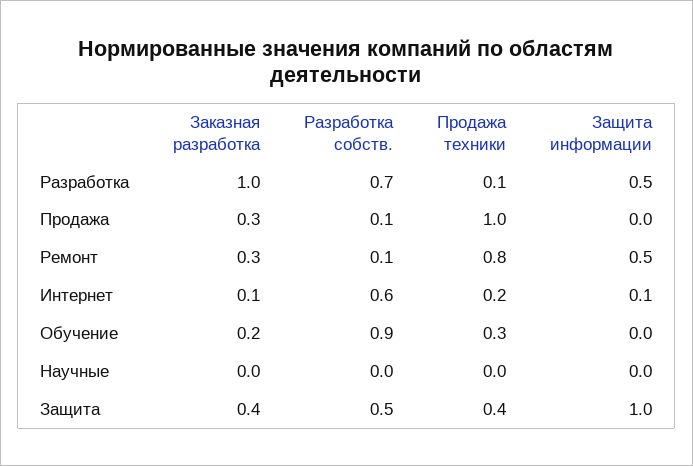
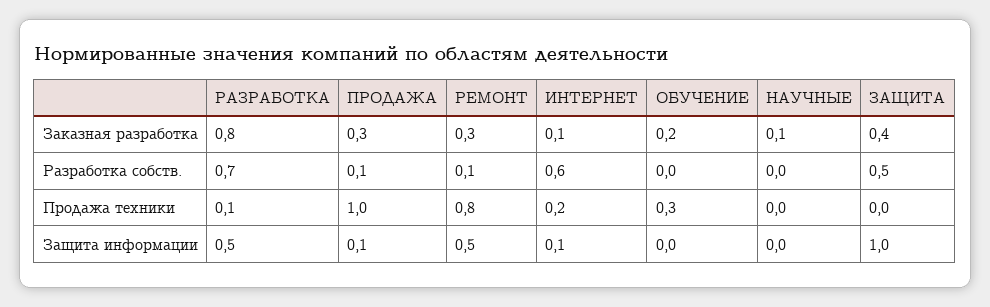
Заказная разработка, Разработка: 1 -> 0.8
Защита информации, Продажа: 0 -> 0.1
Разработка собств., Обучение: 0.9 -> 0
Заказная разработка, Научные: 0 -> 0.1
Продажа техники, Защита: 0.4 -> 0

